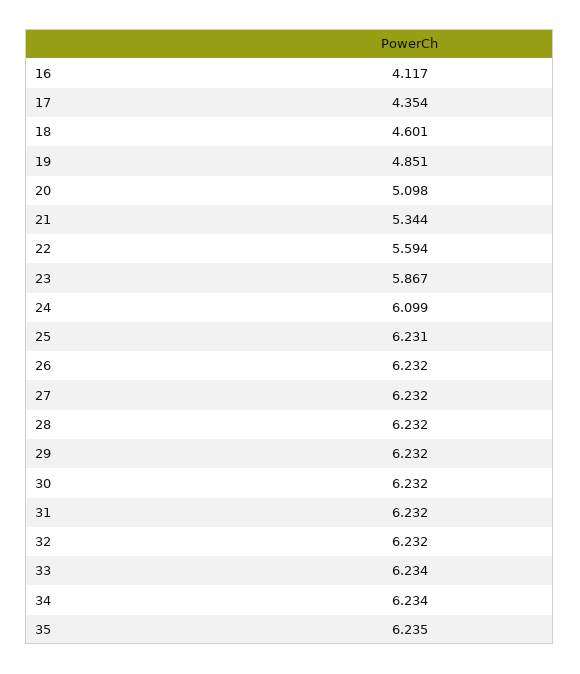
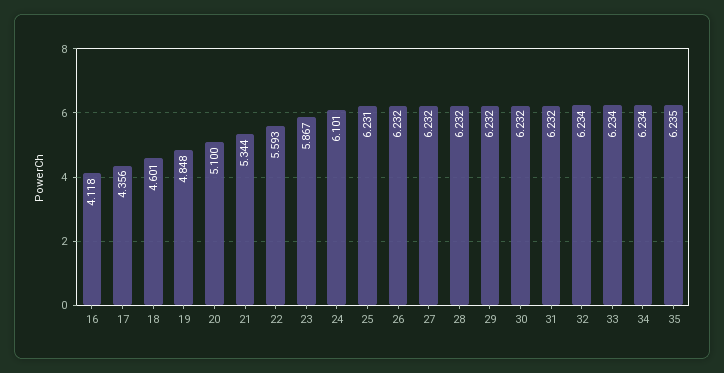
16: 4.117 -> 4.118
17: 4.354 -> 4.356
19: 4.851 -> 4.848
20: 5.098 -> 5.1
22: 5.594 -> 5.593
24: 6.099 -> 6.101
32: 6.232 -> 6.234

